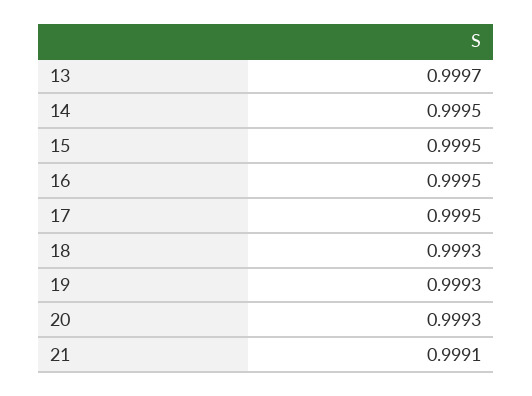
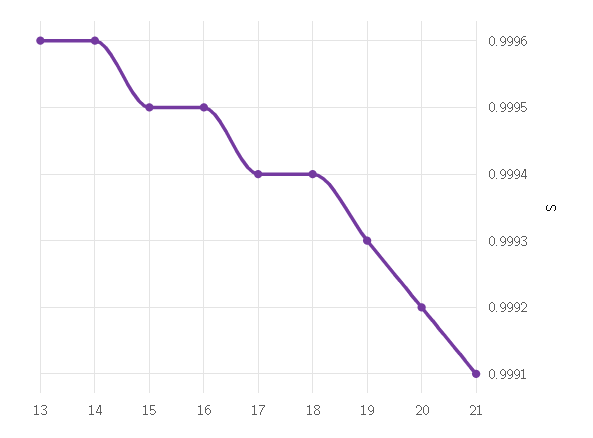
13: 0.9997 -> 0.9996
14: 0.9995 -> 0.9996
17: 0.9995 -> 0.9994
18: 0.9993 -> 0.9994
20: 0.9993 -> 0.9992

